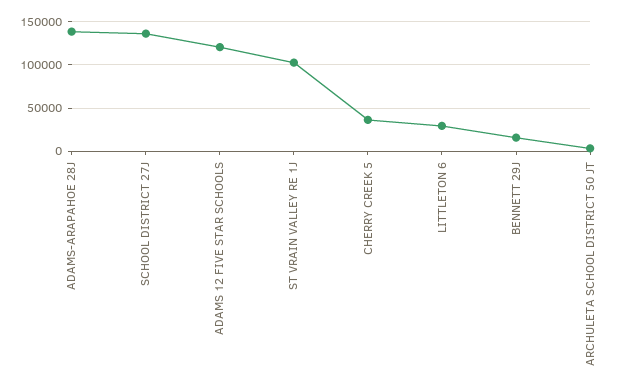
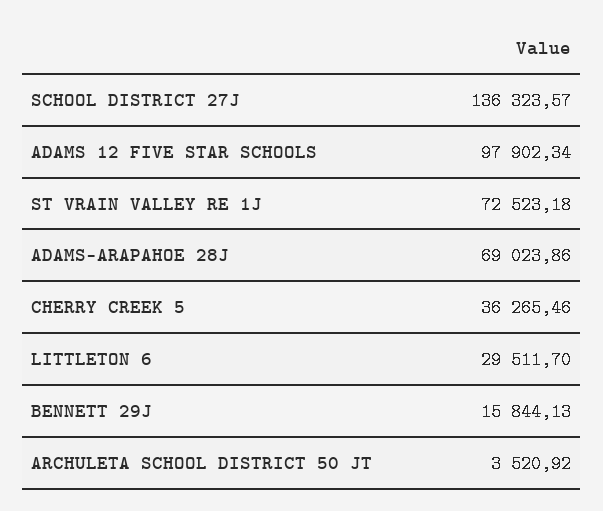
ADAMS-ARAPAHOE 28J: 140000 -> 69023.86
ADAMS 12 FIVE STAR SCHOOLS: 120000 -> 97902.34
ST VRAIN VALLEY RE 1J: 100000 -> 72523.18

